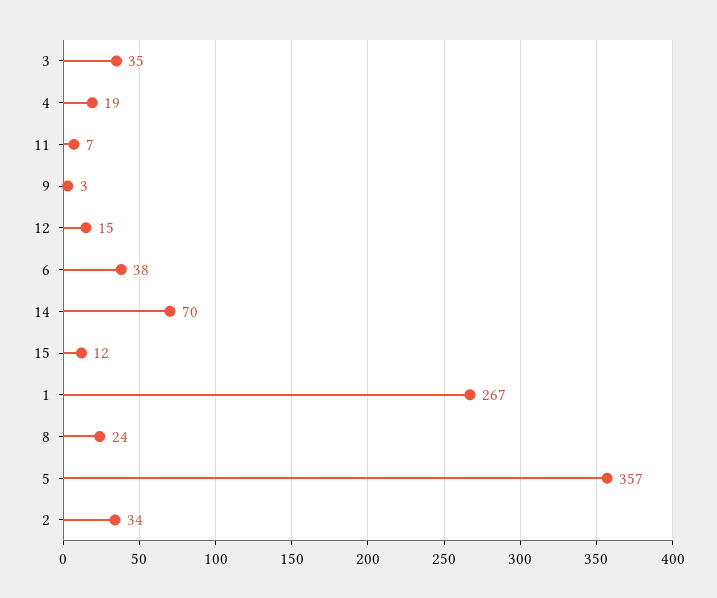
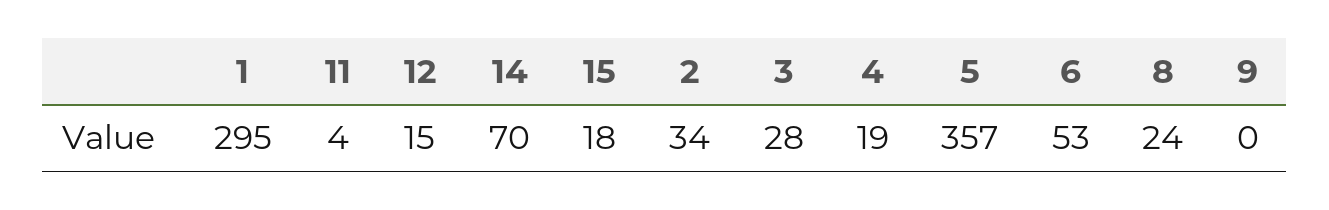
3: 35 -> 28
11: 7 -> 4
9: 3 -> 0
6: 38 -> 53
15: 12 -> 18
1: 267 -> 295

